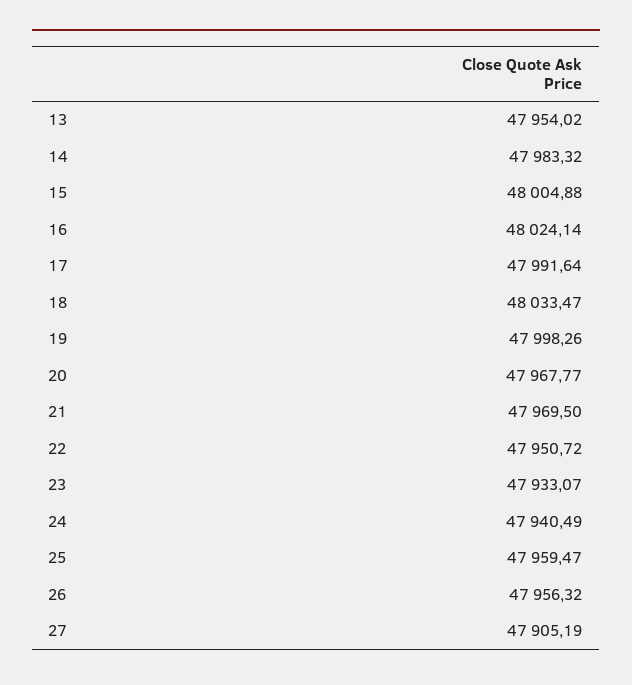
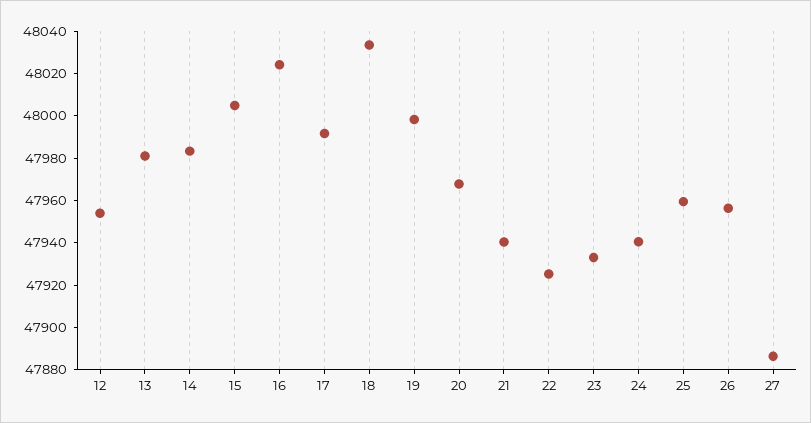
13: 47954.02 -> 47980
21: 47969.5 -> 47940
22: 47950.72 -> 47925
27: 47905.19 -> 47885
12: none -> 47955

